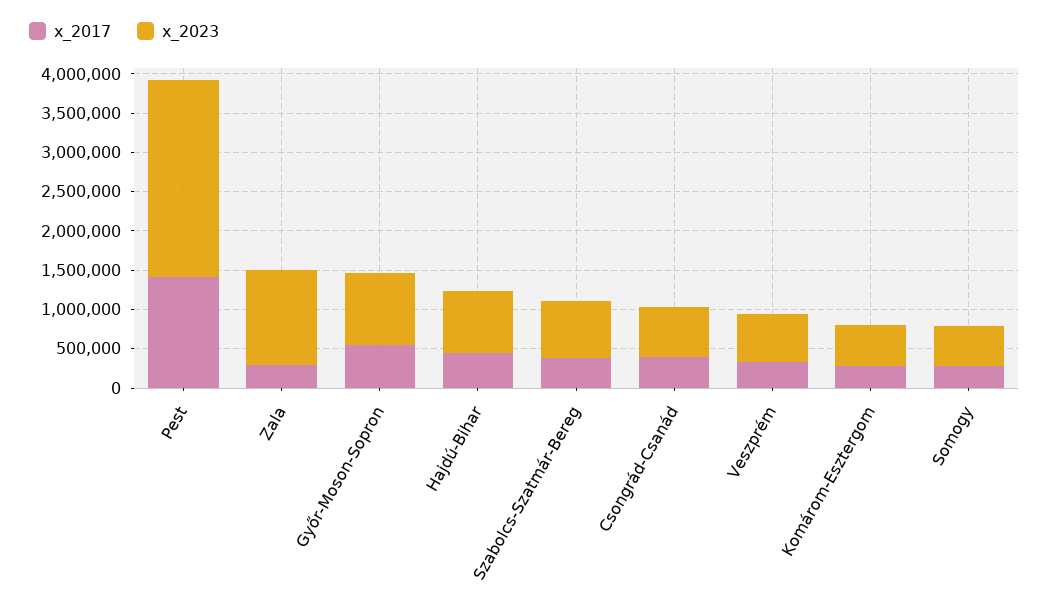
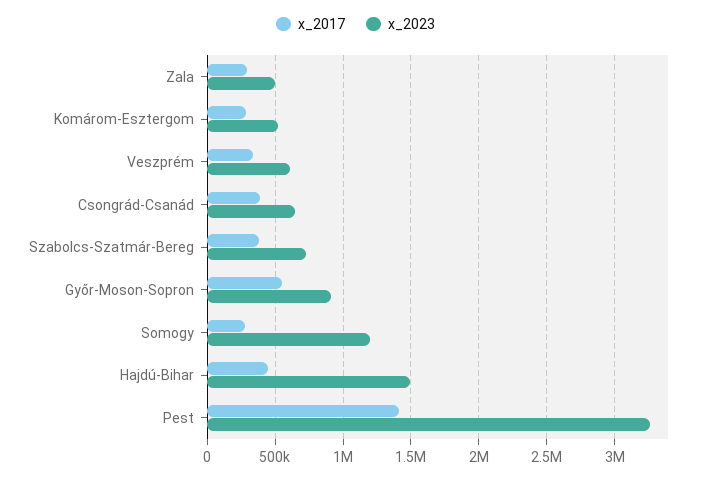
x_2023, Pest: 2500000 -> 3250000
x_2023, Zala: 1250000 -> 500000
x_2023, Hajdú-Bihar: 750000 -> 1500000
x_2023, Somogy: 500000 -> 1200000

